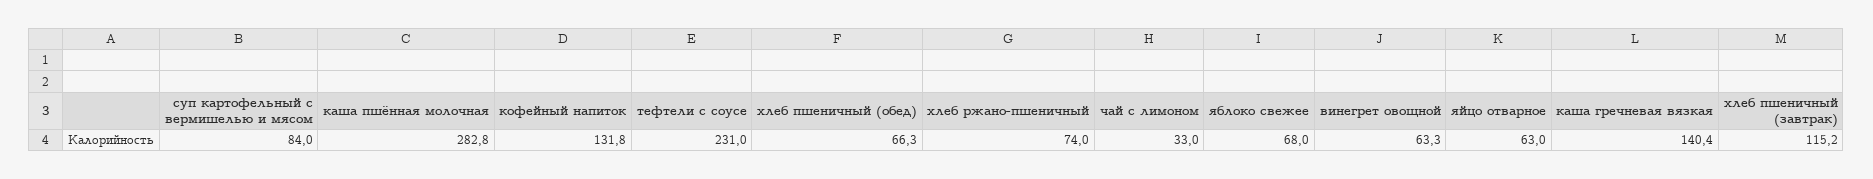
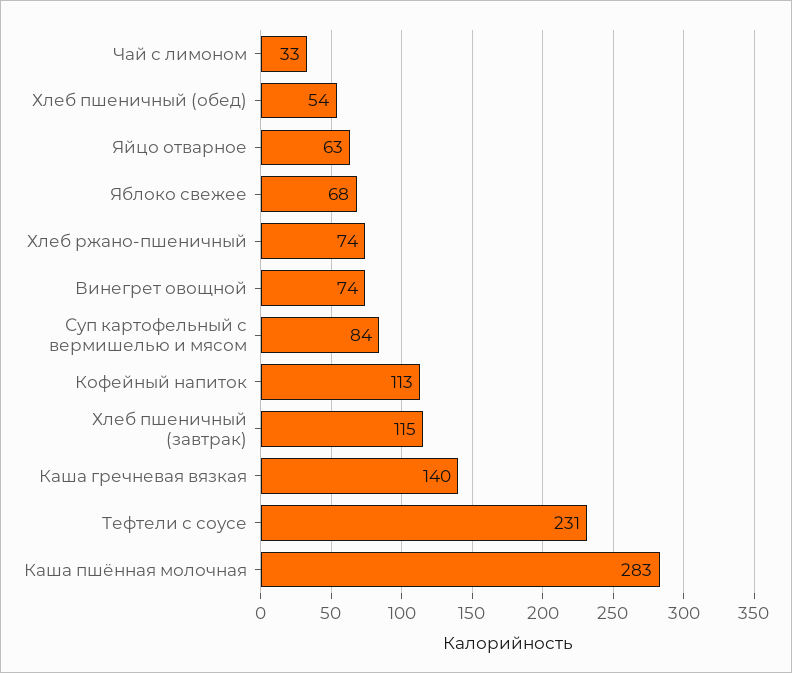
кофейный напиток: 131.8 -> 113
хлеб пшеничный (обед): 66.3 -> 54
винегрет овощной: 63.3 -> 74

